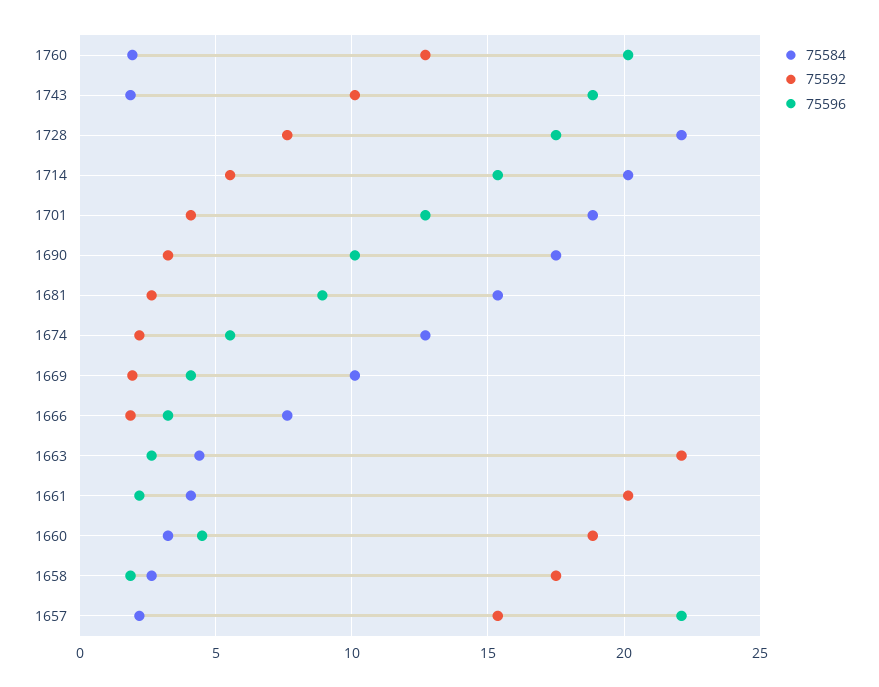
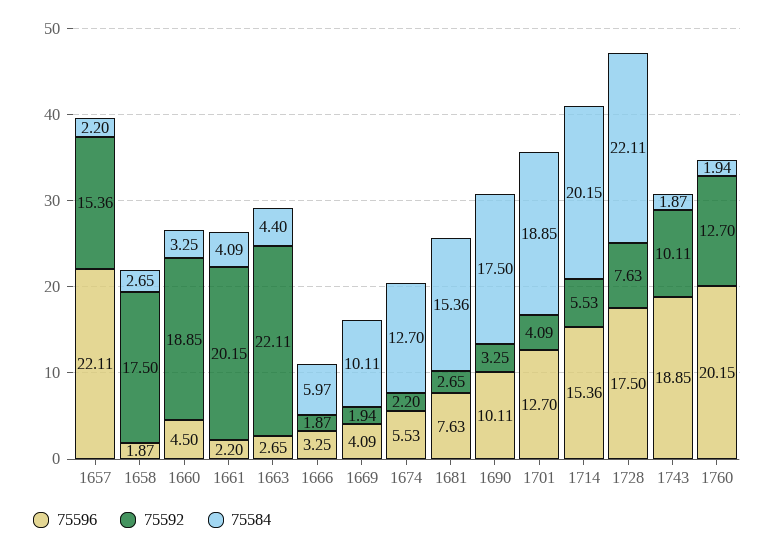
75596, 1681: 9 -> 7.63
75584, 1666: 7.5 -> 5.97

